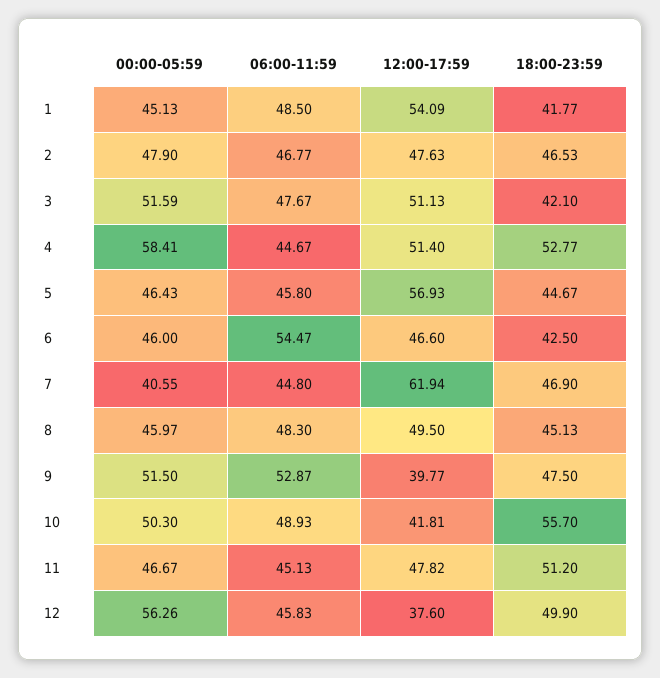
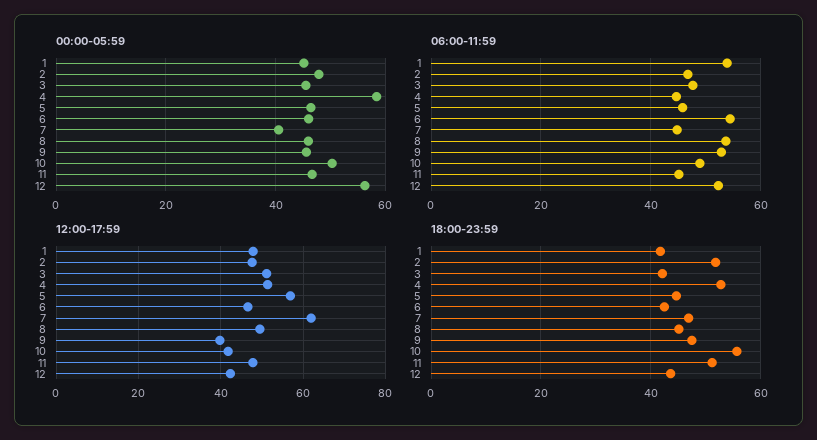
06:00-11:59, 1: 48.5 -> 54
12:00-17:59, 1: 54.09 -> 48
18:00-23:59, 2: 46.53 -> 52
00:00-05:59, 3: 51.59 -> 46
06:00-11:59, 8: 48.3 -> 54
00:00-05:59, 9: 51.5 -> 46
06:00-11:59, 12: 45.83 -> 52
12:00-17:59, 12: 37.6 -> 42
18:00-23:59, 12: 49.9 -> 44

